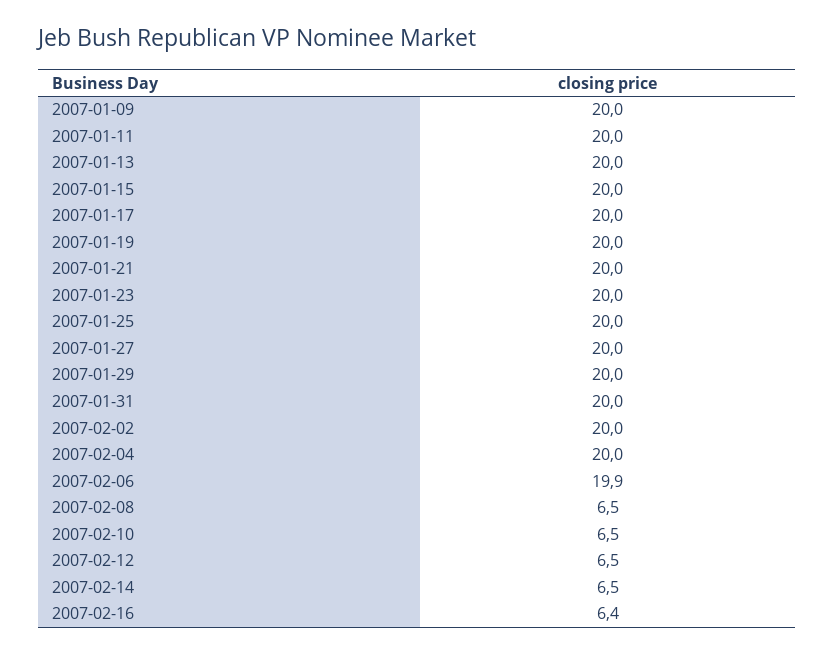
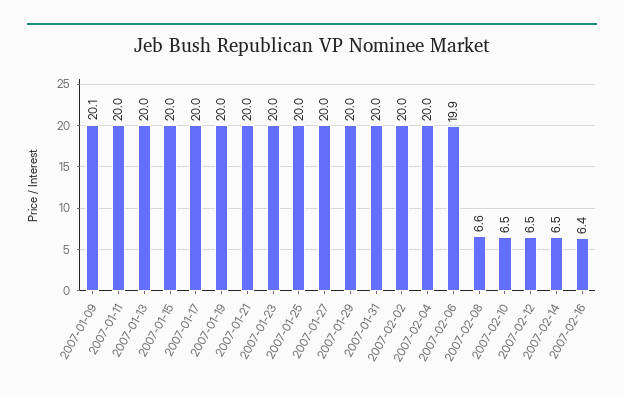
2007-01-09: 20 -> 20.1
2007-02-08: 6.5 -> 6.6

